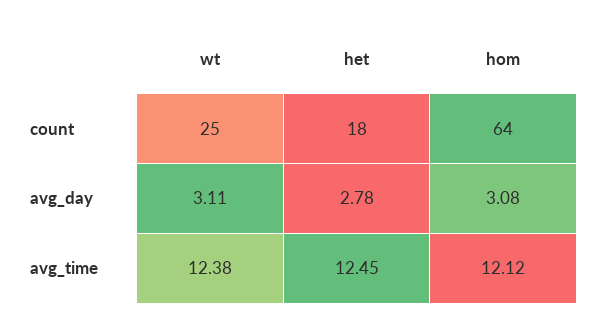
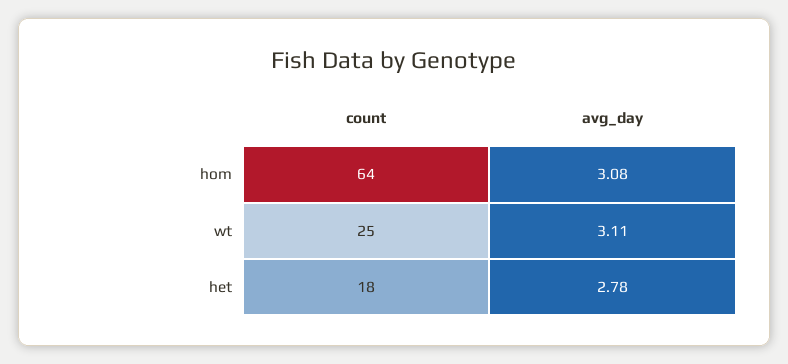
wt, avg_time: 12.38 -> none
het, avg_time: 12.45 -> none
hom, avg_time: 12.12 -> none

